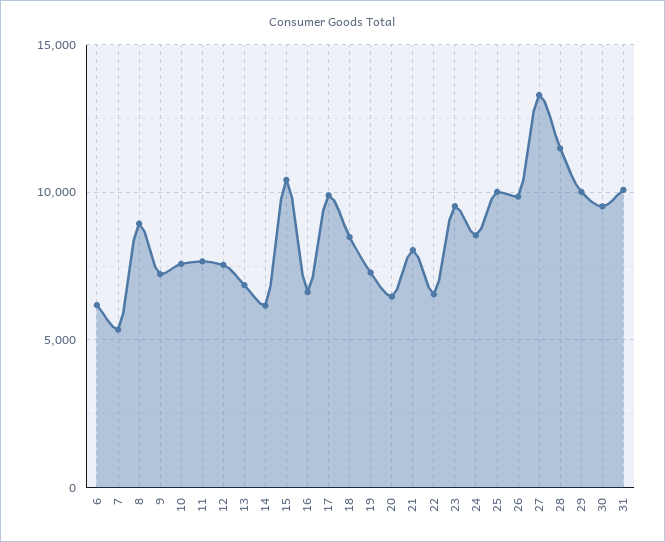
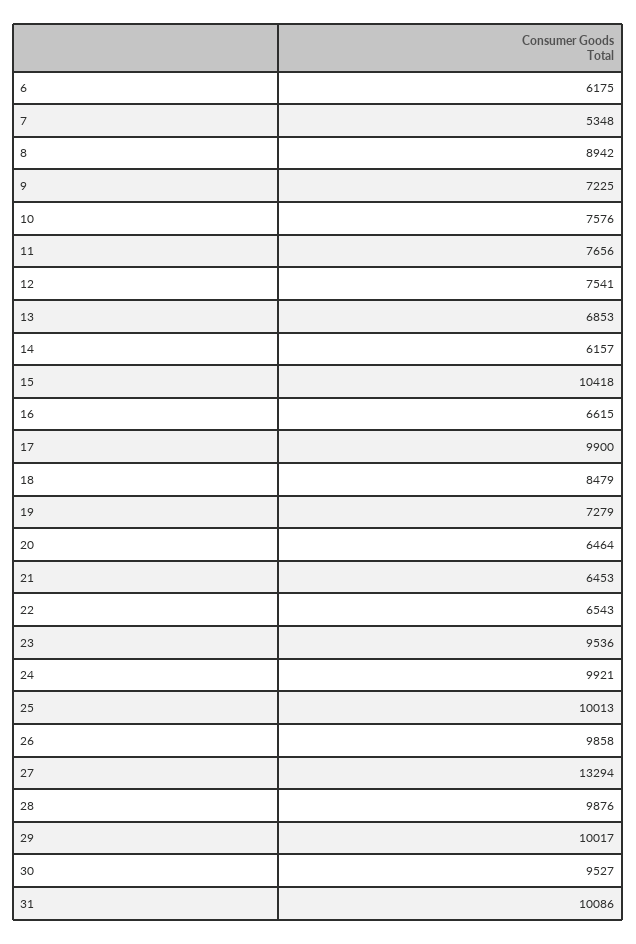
21: 8000 -> 6453
24: 8500 -> 9921
28: 11500 -> 9876

